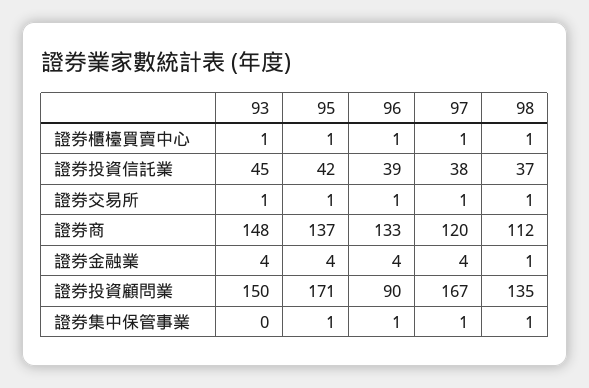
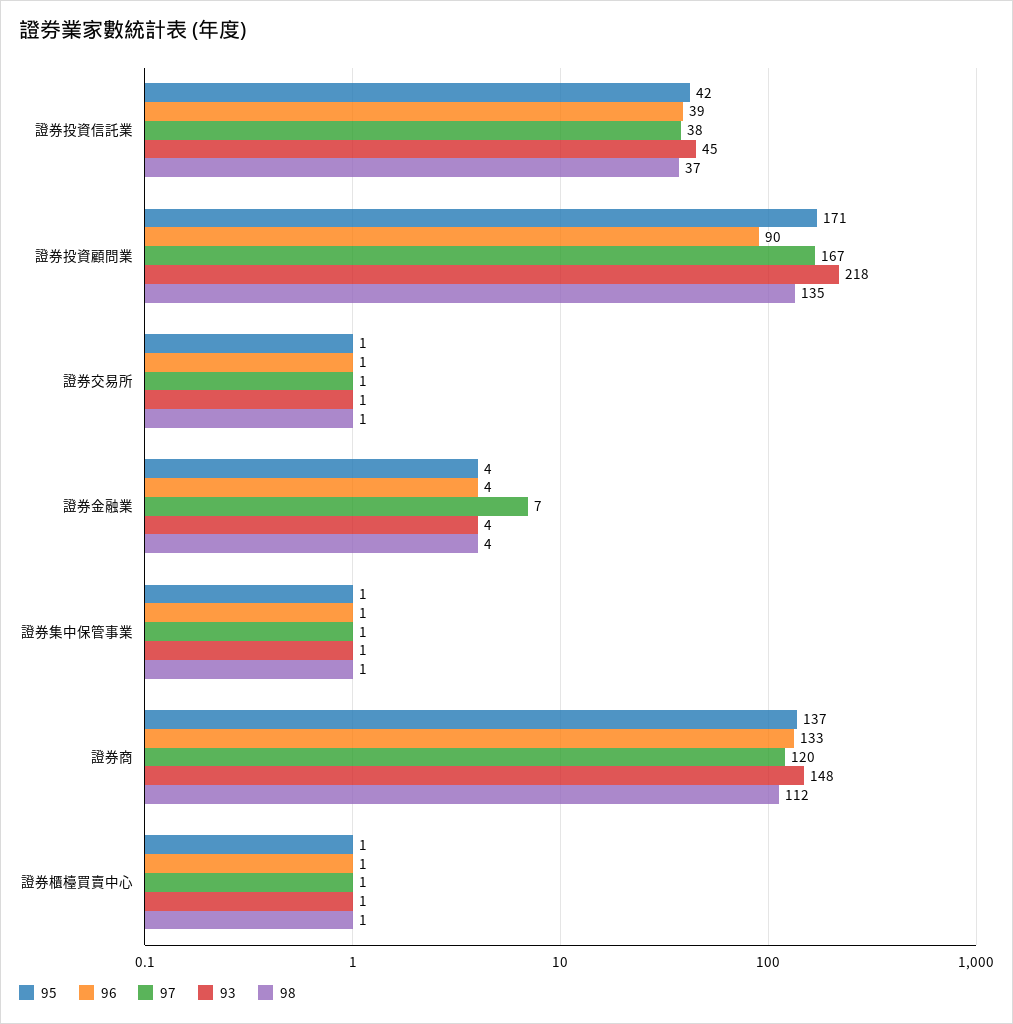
97, 證券金融業: 4 -> 7
98, 證券金融業: 1 -> 4
93, 證券投資顧問業: 150 -> 218
93, 證券集中保管事業: 0 -> 1

